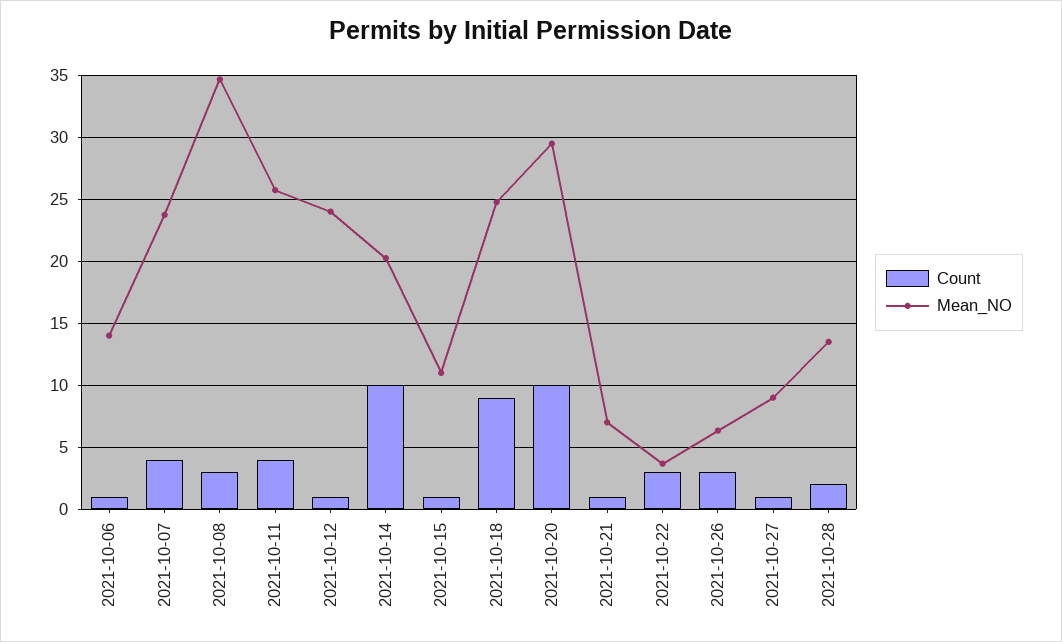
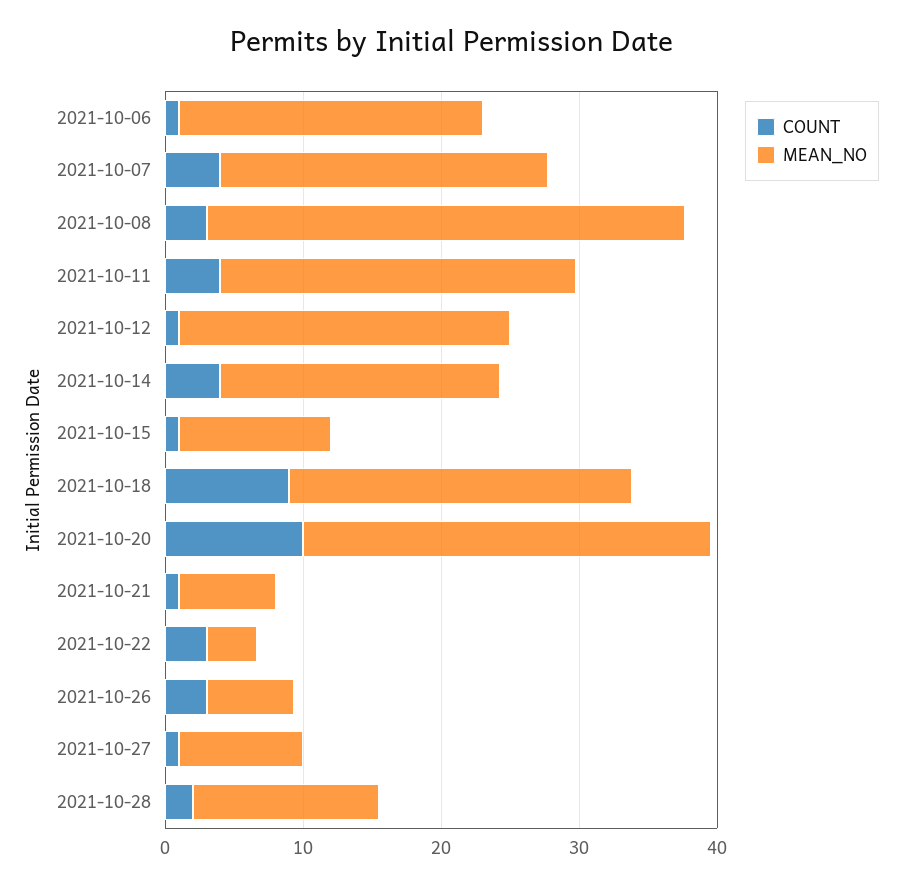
Mean_NO, 2021-10-06: 14 -> 22
Count, 2021-10-14: 10 -> 4

